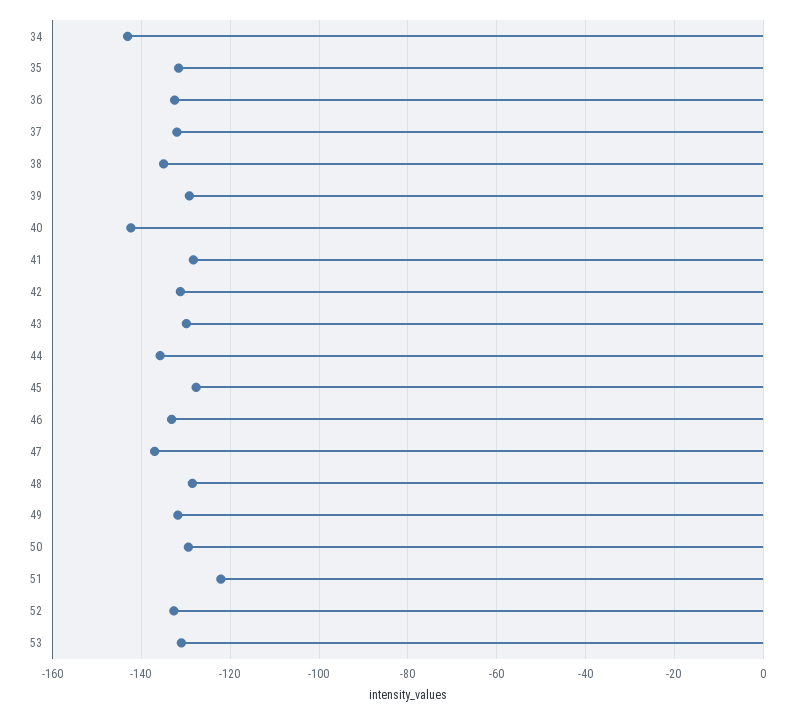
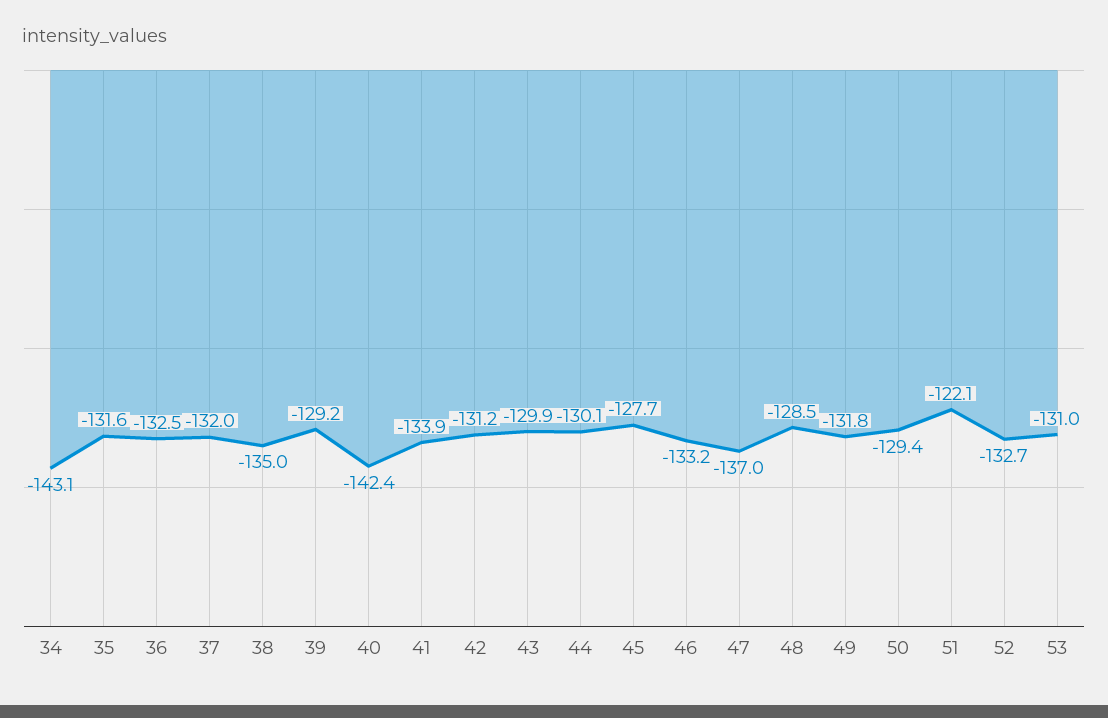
41: -128 -> -133.9
44: -136 -> -130.1

